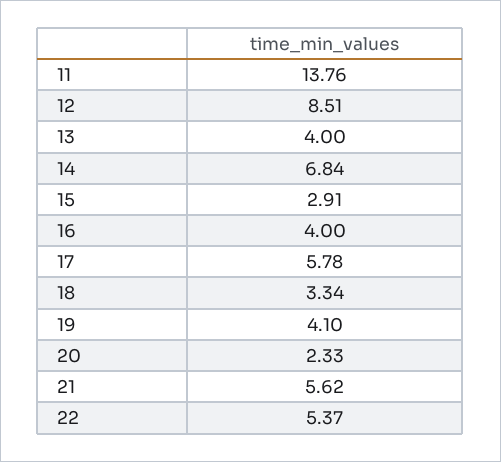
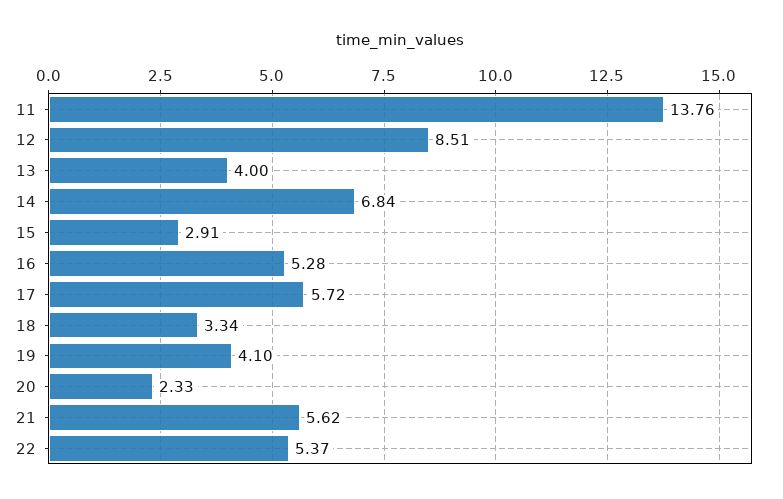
16: 4 -> 5.28
17: 5.78 -> 5.72

